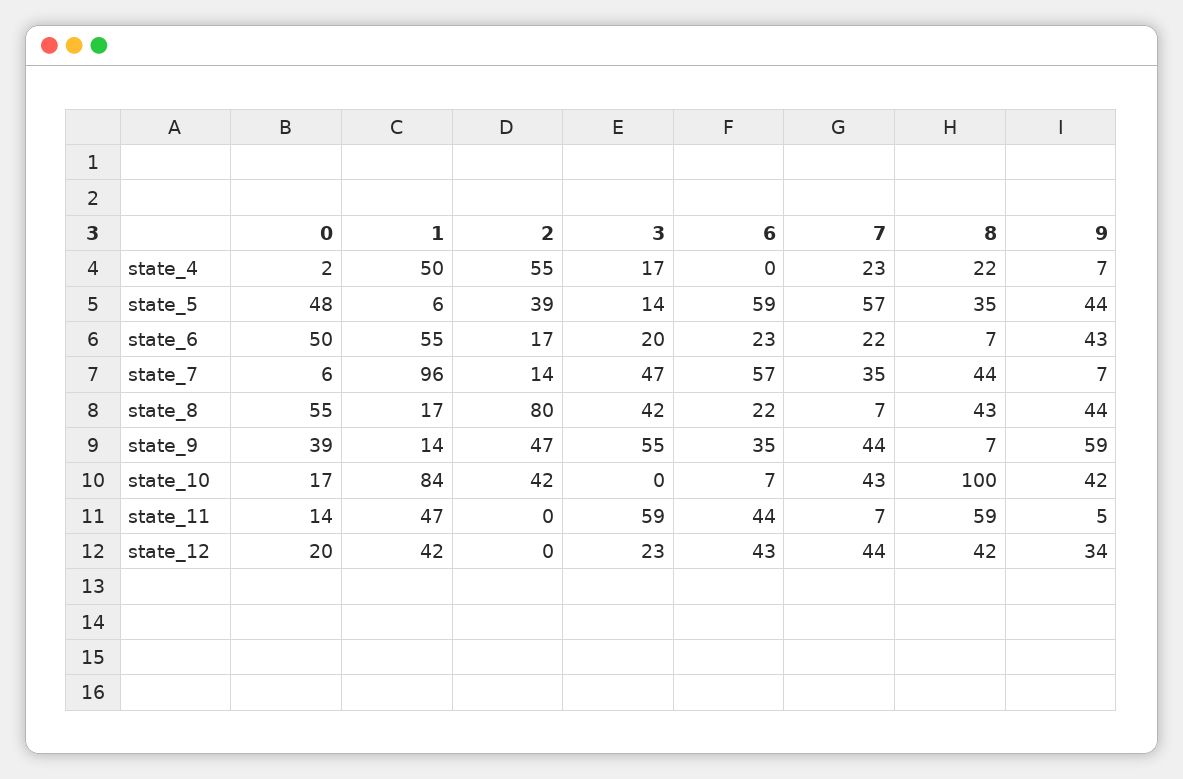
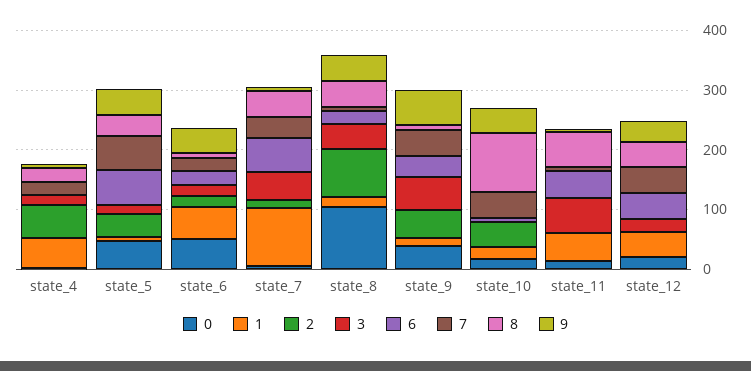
0, state_8: 55 -> 100
1, state_10: 84 -> 20

